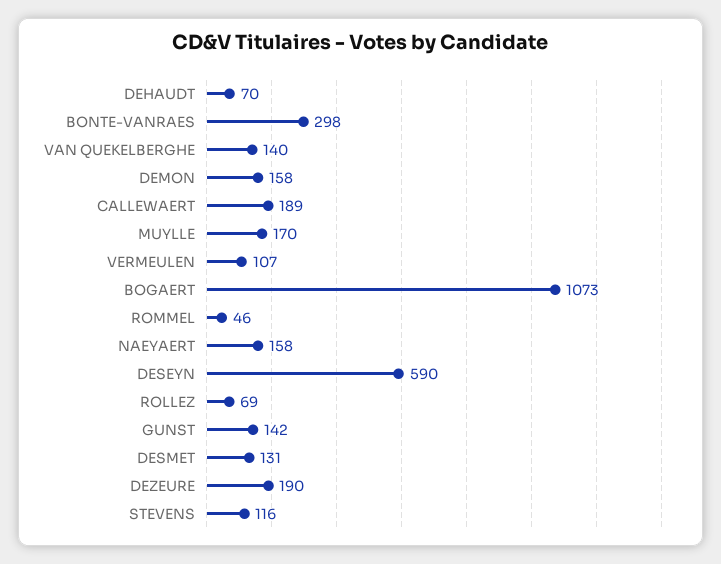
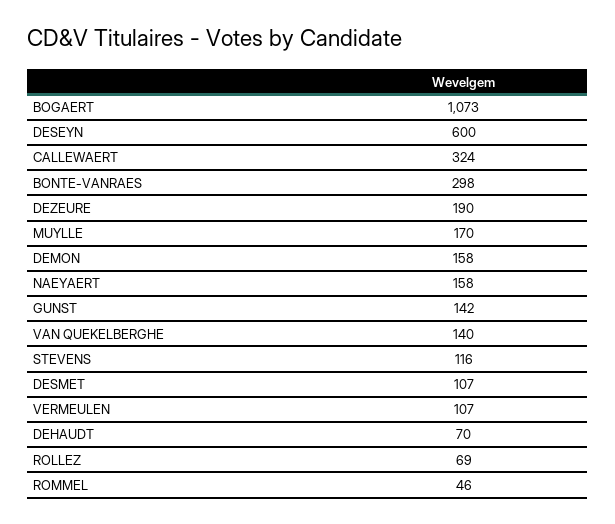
CALLEWAERT: 189 -> 324
DESEYN: 590 -> 600
DESMET: 131 -> 107

